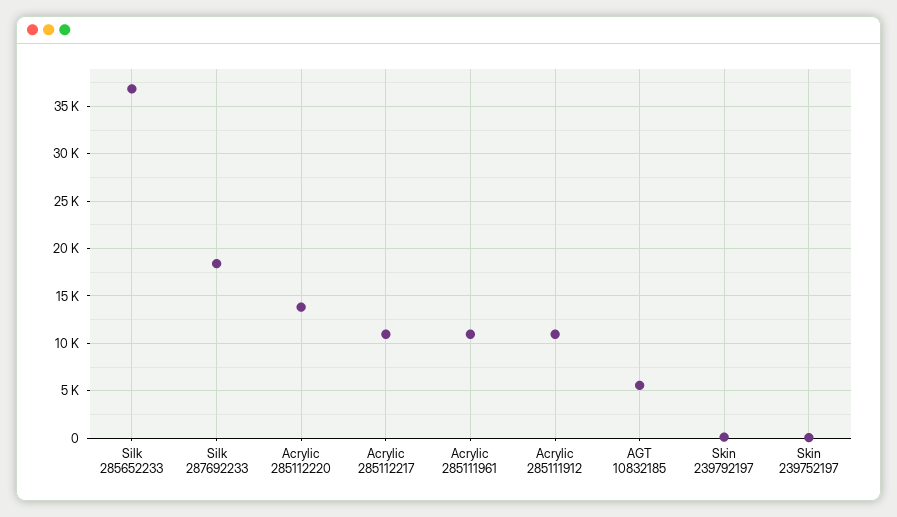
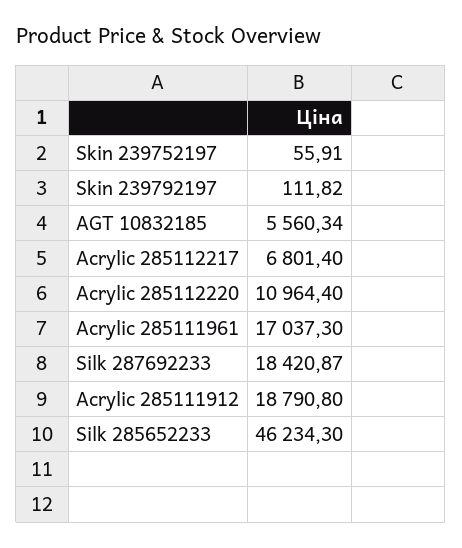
Silk 285652233: 37000 -> 46234.3
Acrylic 285112220: 14000 -> 10964.4
Acrylic 285112217: 11000 -> 6801.4
Acrylic 285111961: 11000 -> 17037.3
Acrylic 285111912: 11000 -> 18790.8

